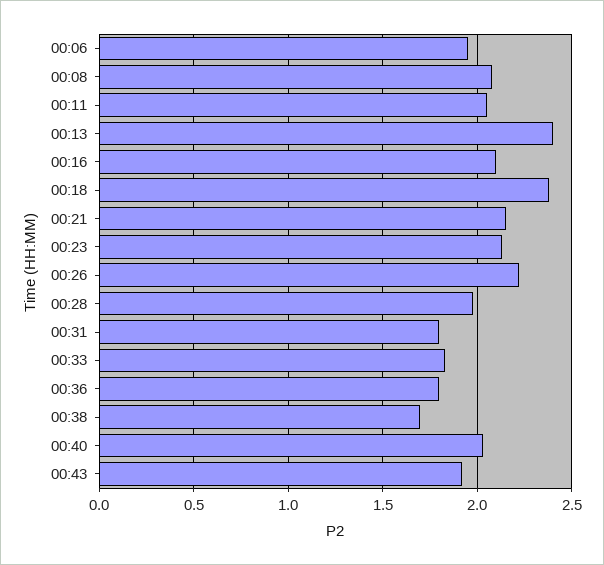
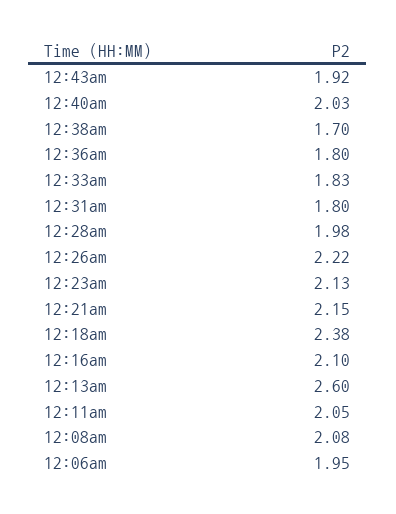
00:13: 2.4 -> 2.6

